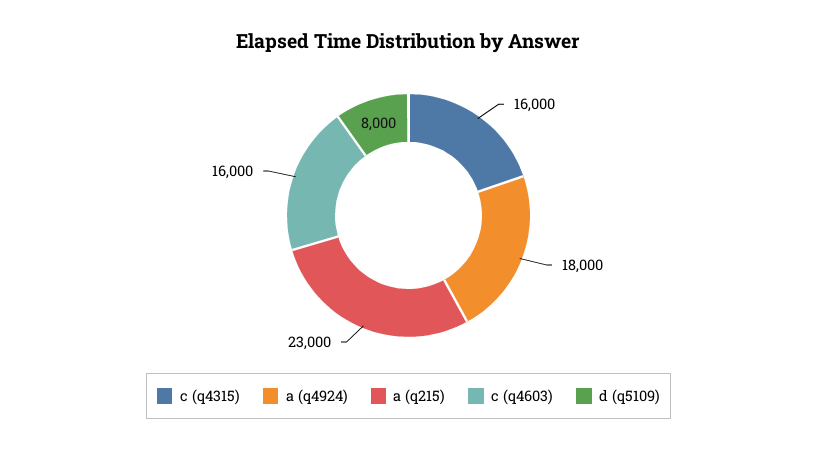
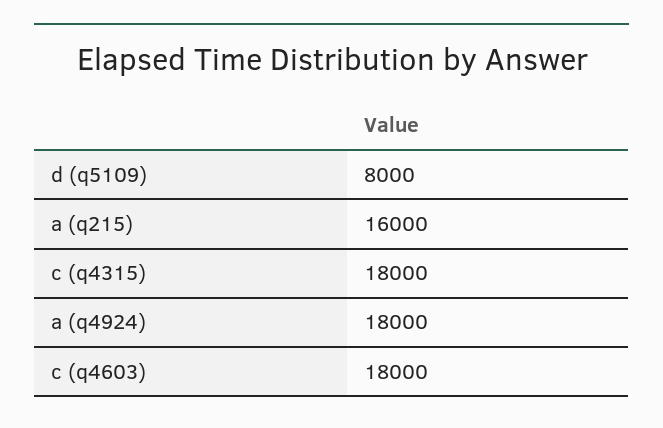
c (q4315): 16000 -> 18000
a (q215): 23000 -> 16000
c (q4603): 16000 -> 18000

